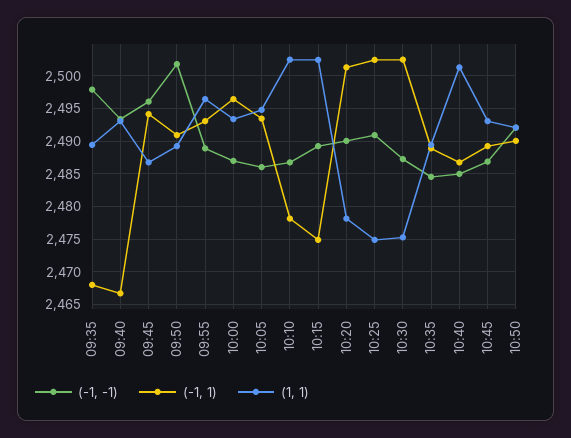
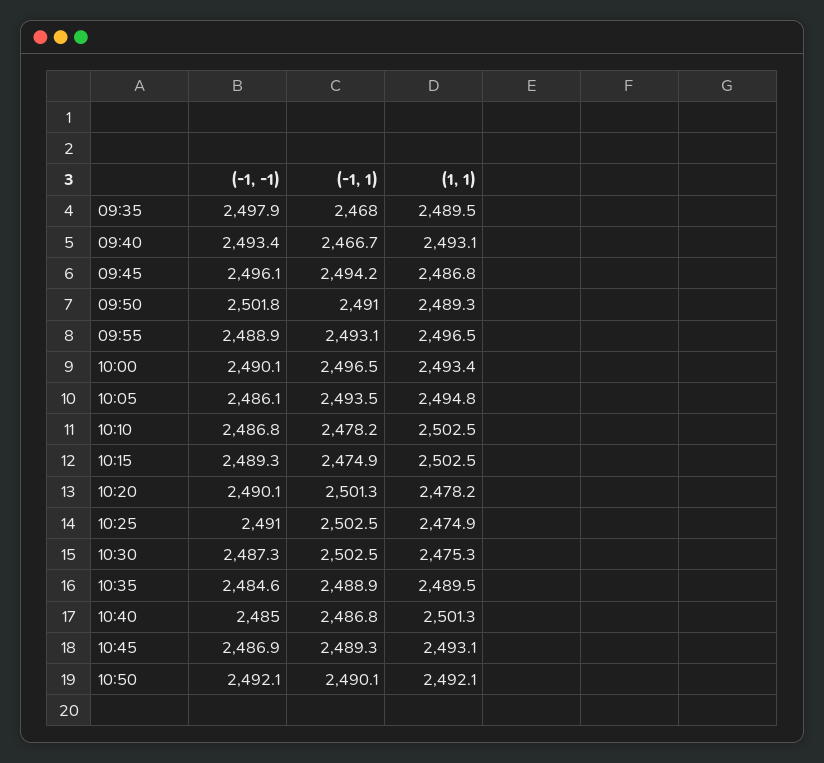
(-1, -1), 10:00: 2487 -> 2490.1

